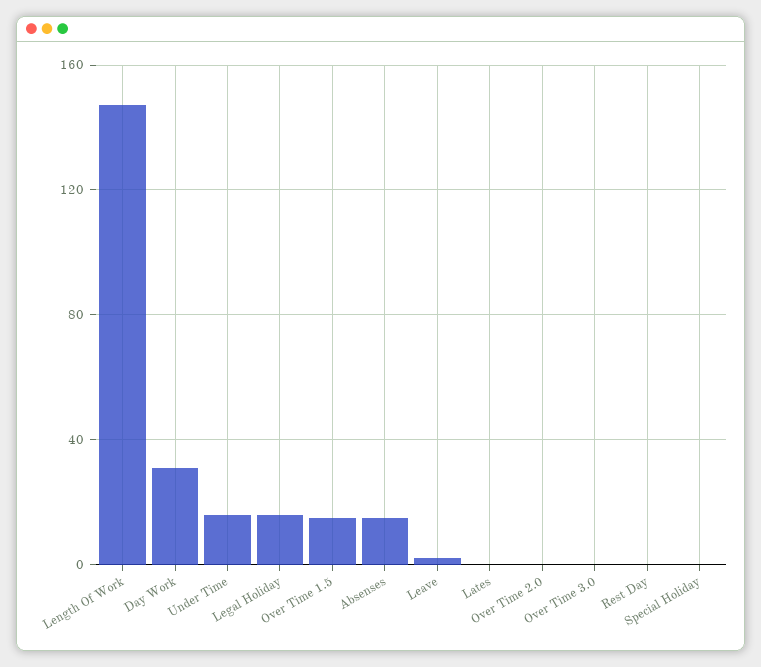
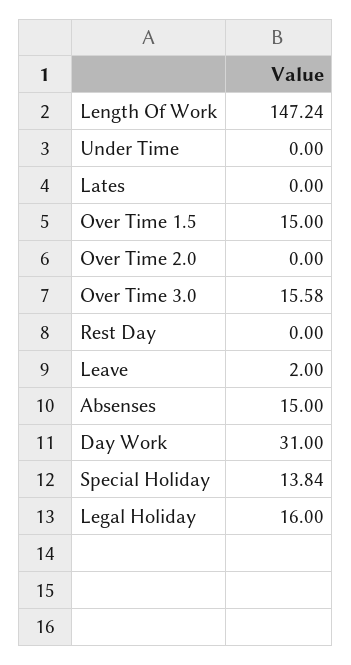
Under Time: 15 -> 0
Over Time 3.0: 0 -> 15.58
Special Holiday: 0 -> 13.84

